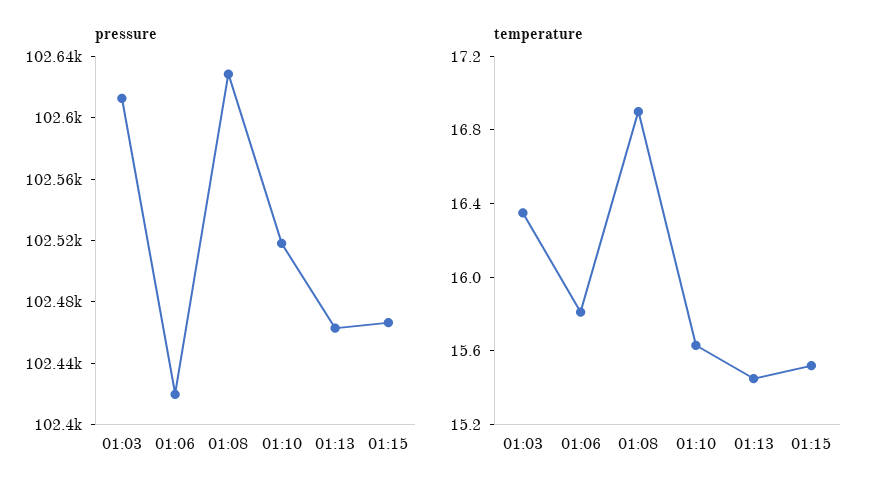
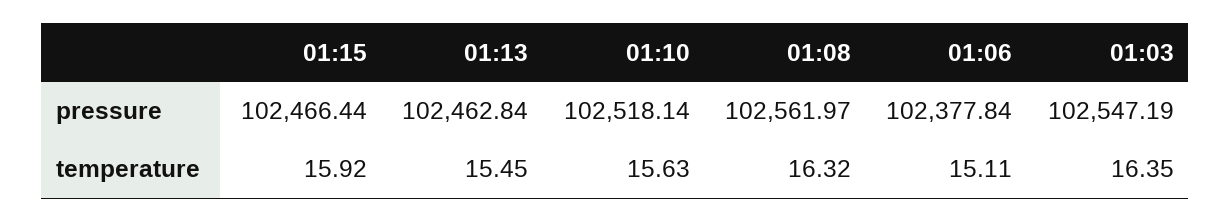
pressure, 01:03: 102610 -> 102547.19
pressure, 01:06: 102420 -> 102377.84
pressure, 01:08: 102630 -> 102561.97
temperature, 01:06: 15.8 -> 15.11
temperature, 01:08: 16.9 -> 16.32
temperature, 01:15: 15.5 -> 15.92

